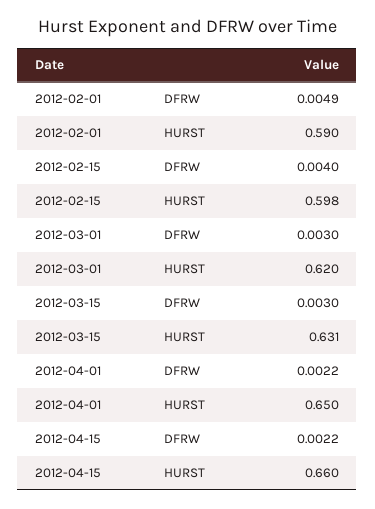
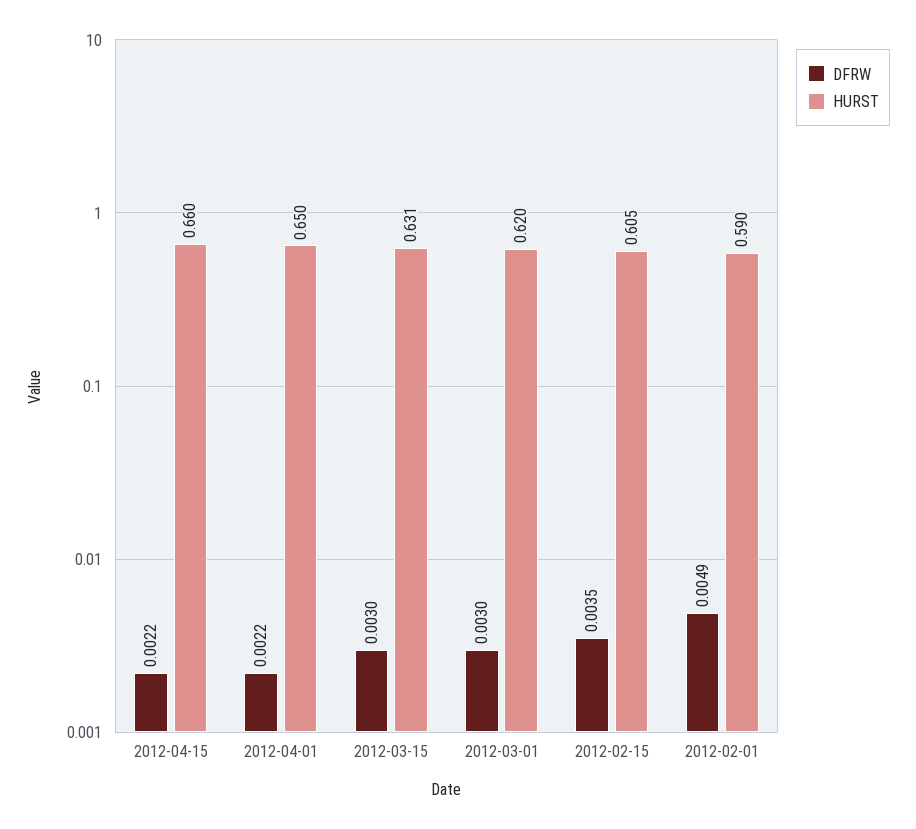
DFRW, 2012-02-15: 0.004 -> 0.0035
HURST, 2012-02-15: 0.598 -> 0.605

